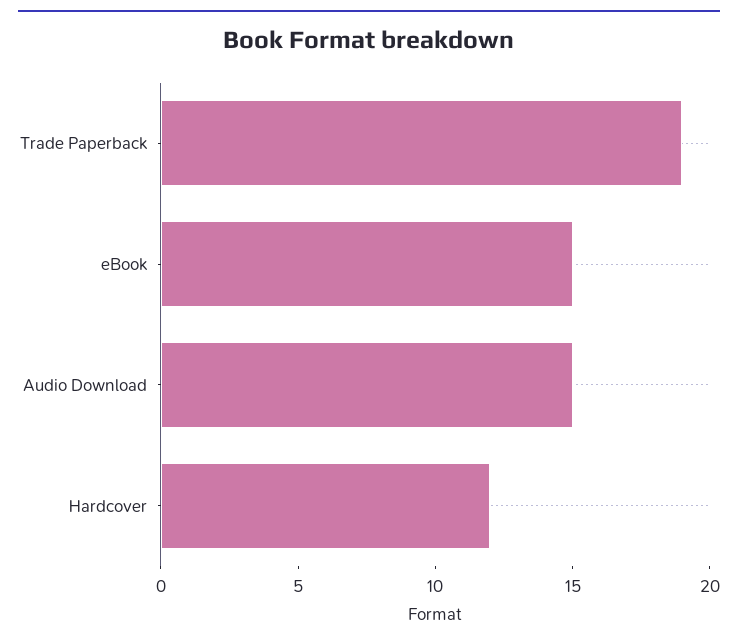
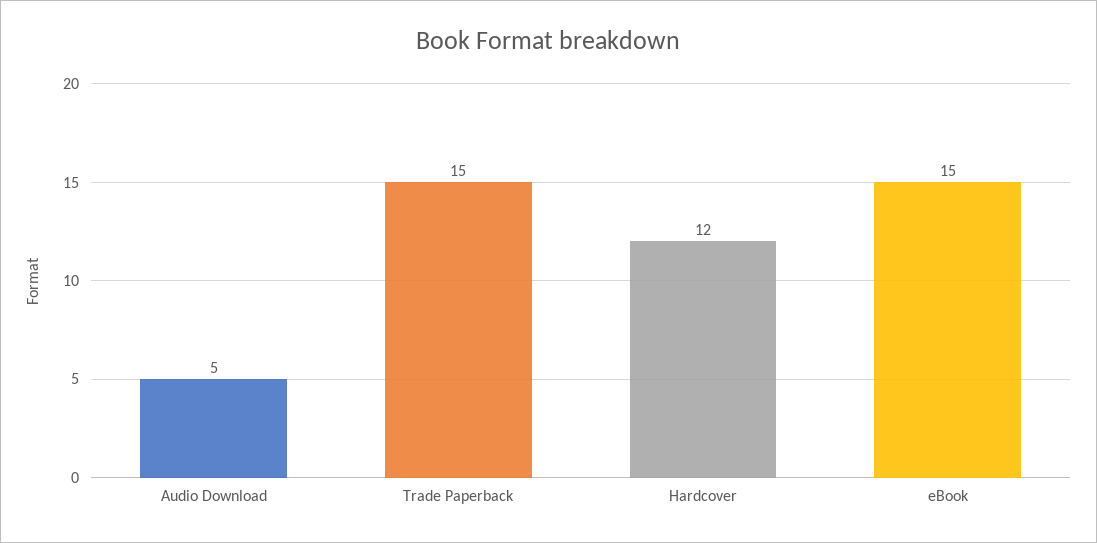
Trade Paperback: 19 -> 15
Audio Download: 15 -> 5

